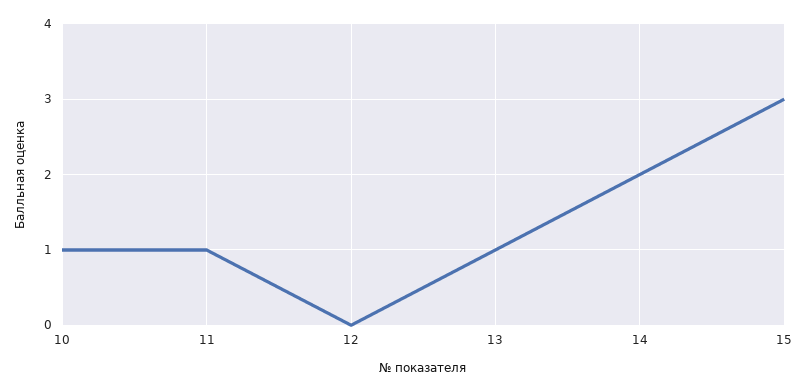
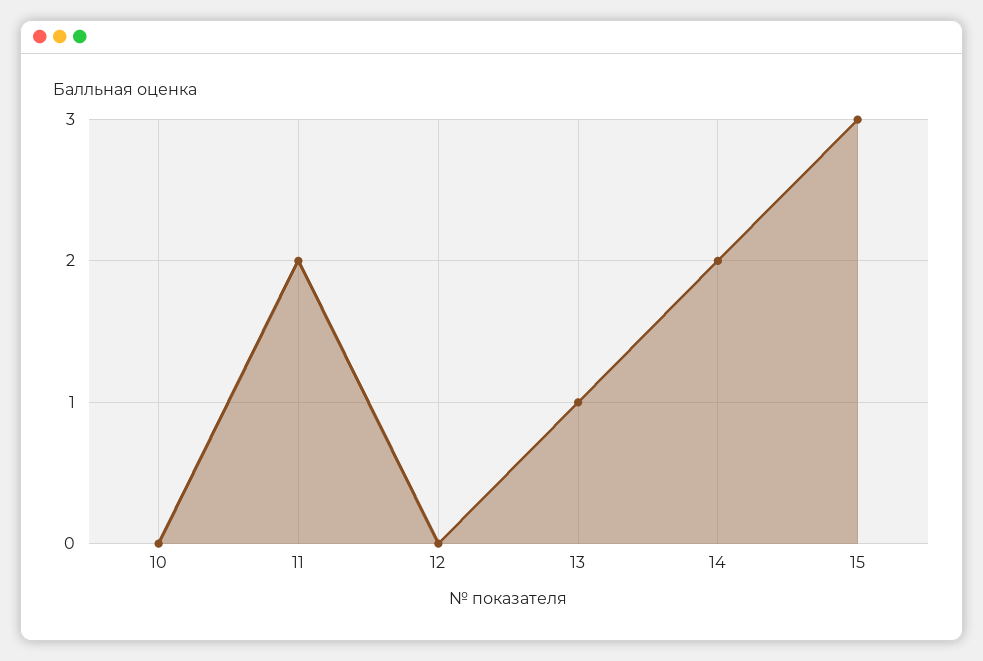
10: 1 -> 0
11: 1 -> 2

